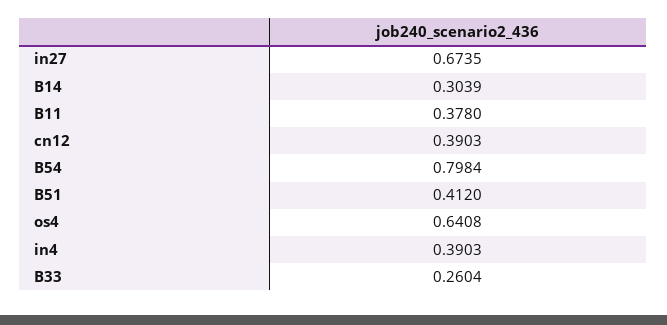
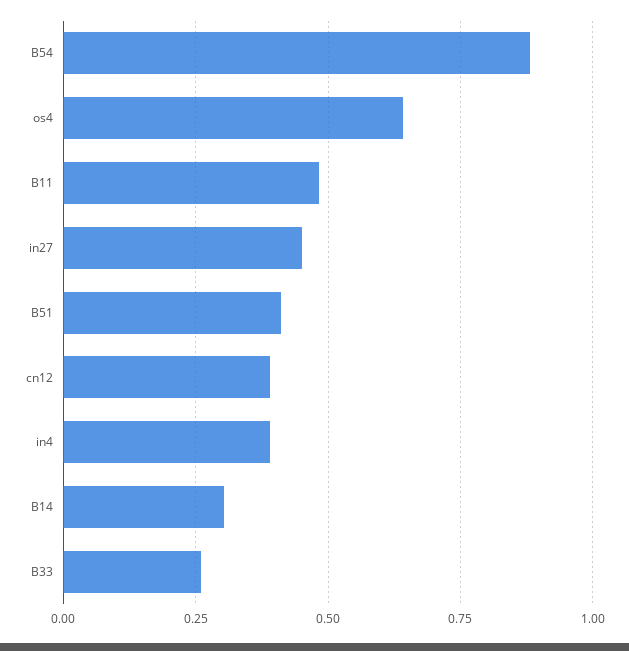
in27: 0.6735 -> 0.45
B11: 0.378 -> 0.475
B54: 0.7984 -> 0.875

